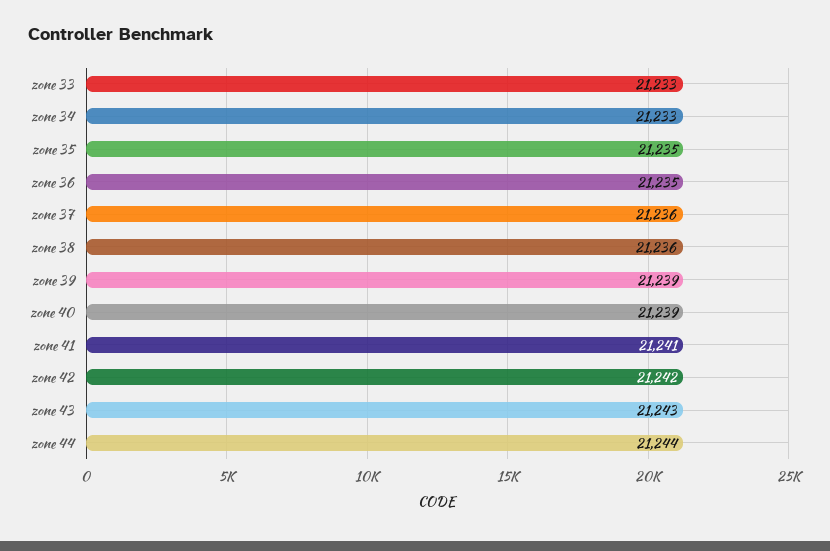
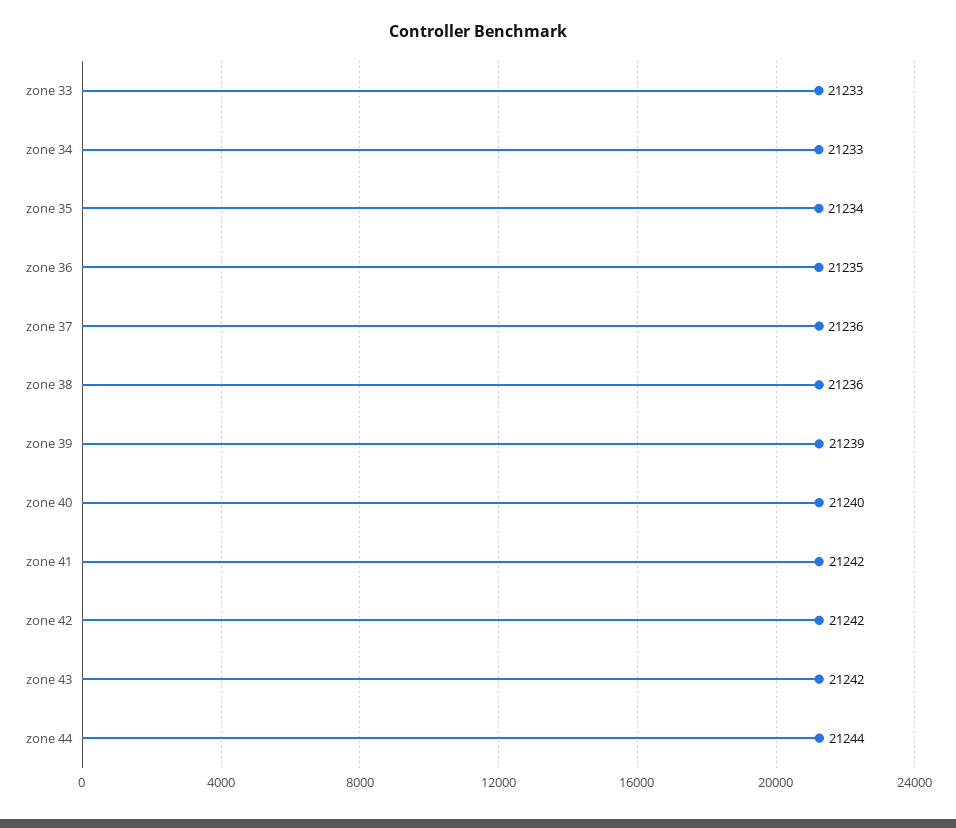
zone 35: 21235 -> 21234
zone 40: 21239 -> 21240
zone 41: 21241 -> 21242
zone 43: 21243 -> 21242

